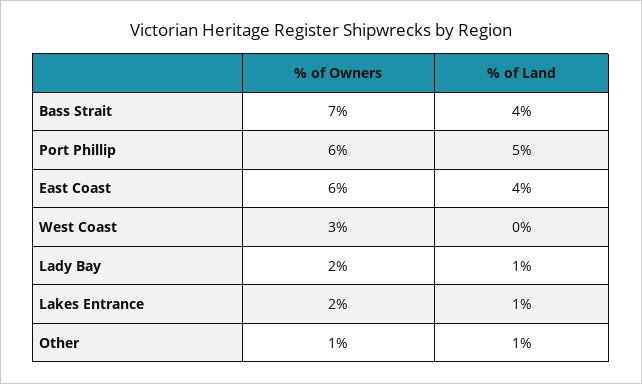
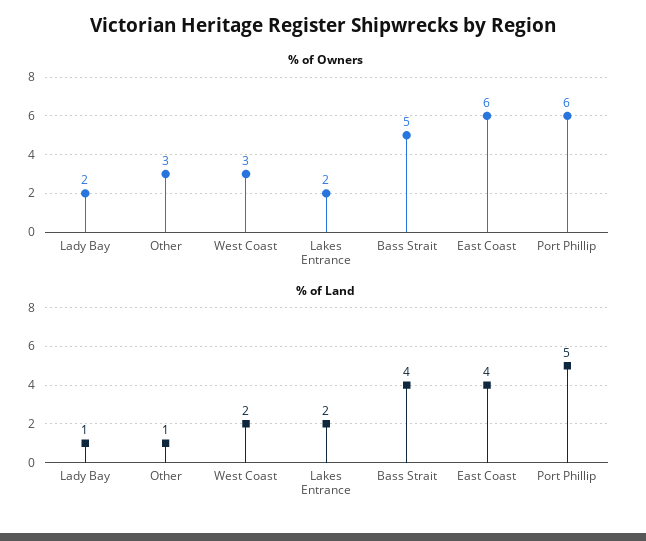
% of Owners, Bass Strait: 7 -> 5
% of Land, West Coast: 0 -> 2
% of Land, Lakes Entrance: 1 -> 2
% of Owners, Other: 1 -> 3

